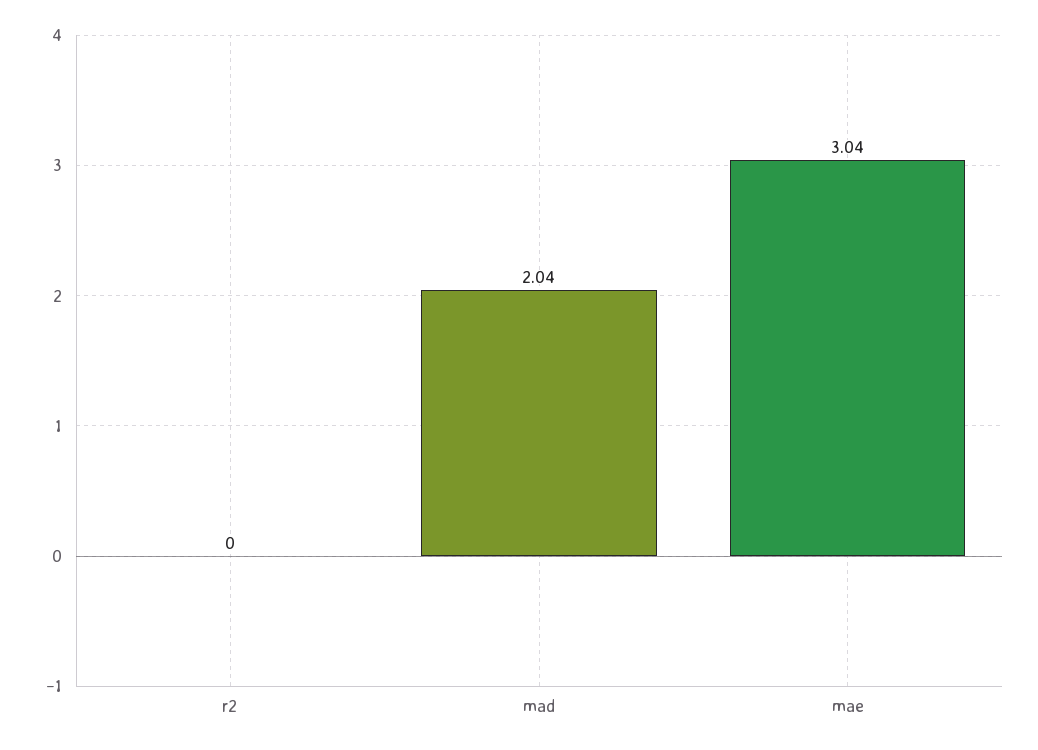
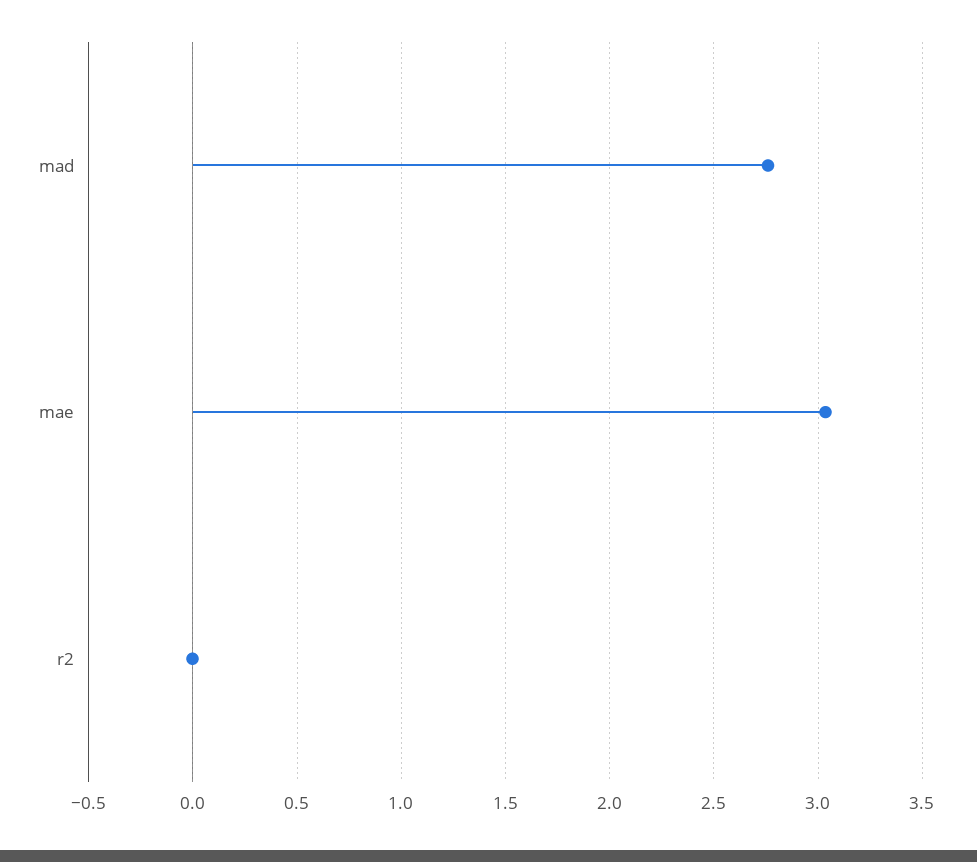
mad: 2.04 -> 2.75

